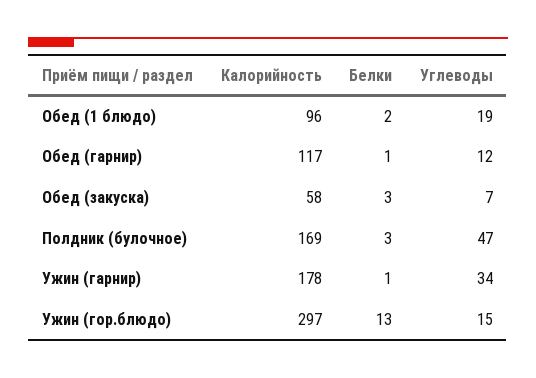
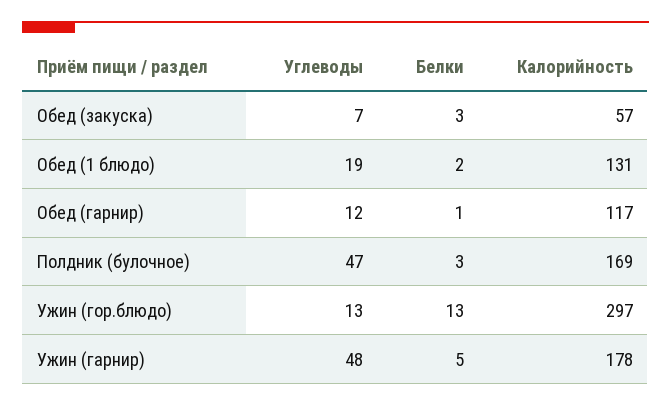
Калорийность, Обед (1 блюдо): 96 -> 131
Калорийность, Обед (закуска): 58 -> 57
Белки, Ужин (гарнир): 1 -> 5
Углеводы, Ужин (гарнир): 34 -> 48
Углеводы, Ужин (гор.блюдо): 15 -> 13

